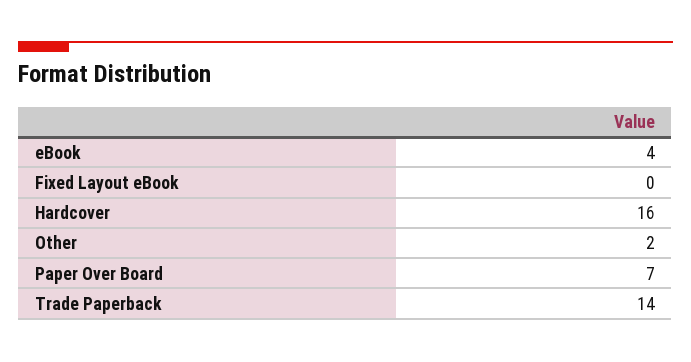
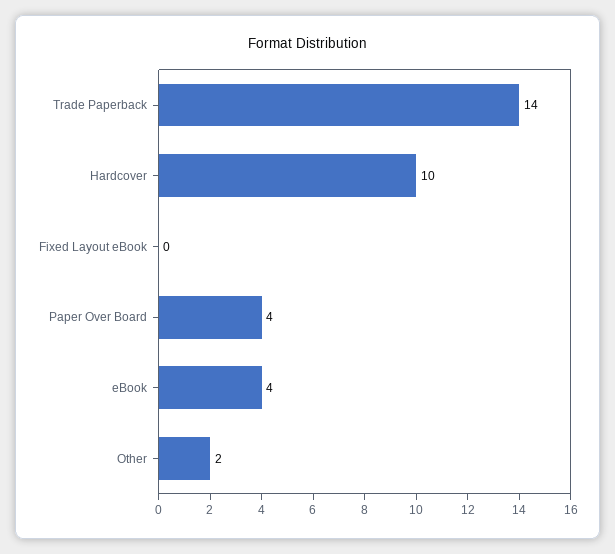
Hardcover: 16 -> 10
Paper Over Board: 7 -> 4

